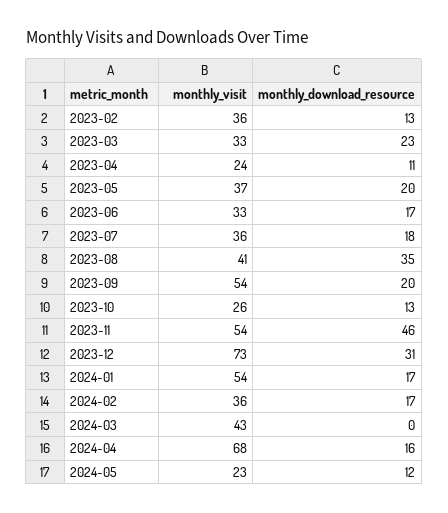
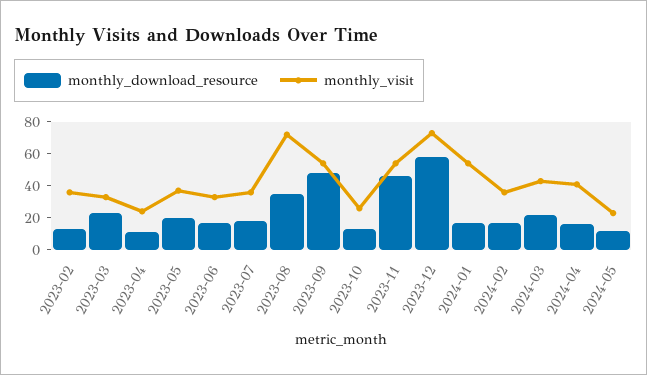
monthly_visit, 2023-08: 41 -> 70
monthly_download_resource, 2023-09: 20 -> 50
monthly_download_resource, 2023-12: 31 -> 60
monthly_download_resource, 2024-03: 0 -> 20
monthly_visit, 2024-04: 68 -> 40

